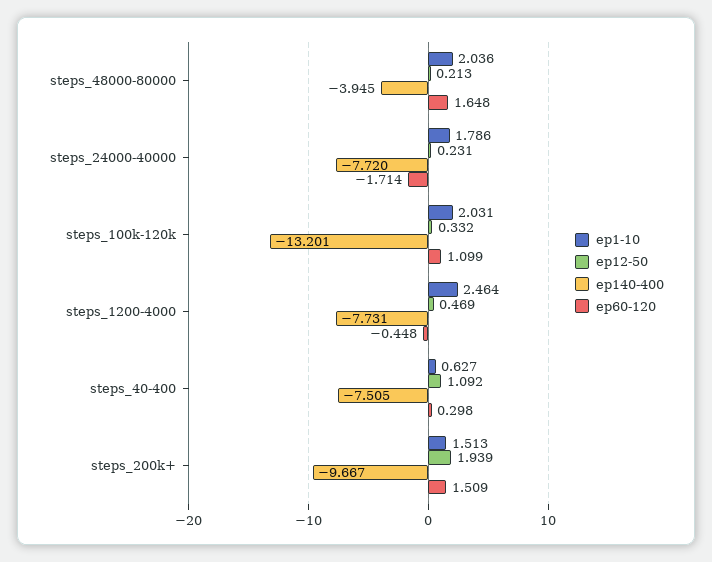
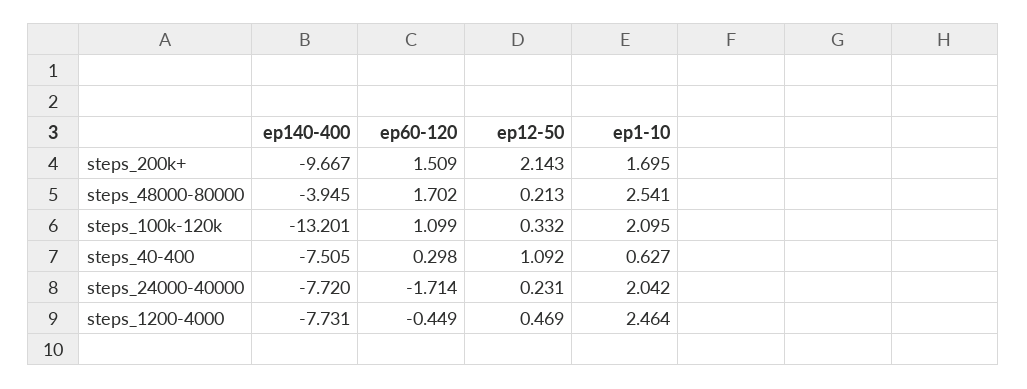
ep1-10, steps_48000-80000: 2.036 -> 2.541
ep60-120, steps_48000-80000: 1.648 -> 1.702
ep1-10, steps_24000-40000: 1.786 -> 2.042
ep1-10, steps_100k-120k: 2.031 -> 2.095
ep60-120, steps_1200-4000: -0.448 -> -0.449
ep1-10, steps_200k+: 1.513 -> 1.695
ep12-50, steps_200k+: 1.939 -> 2.143

